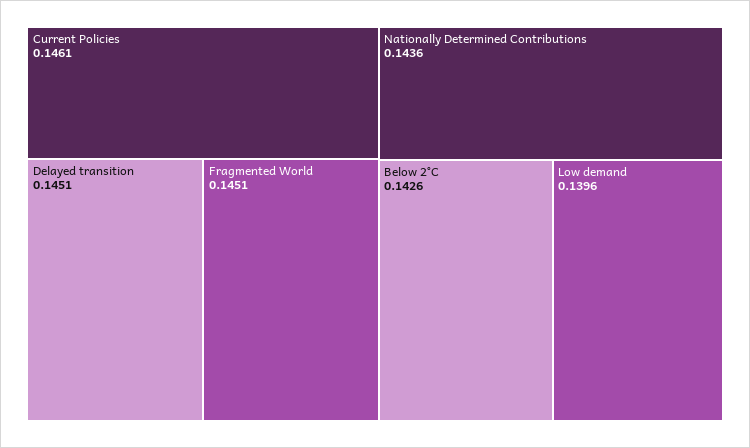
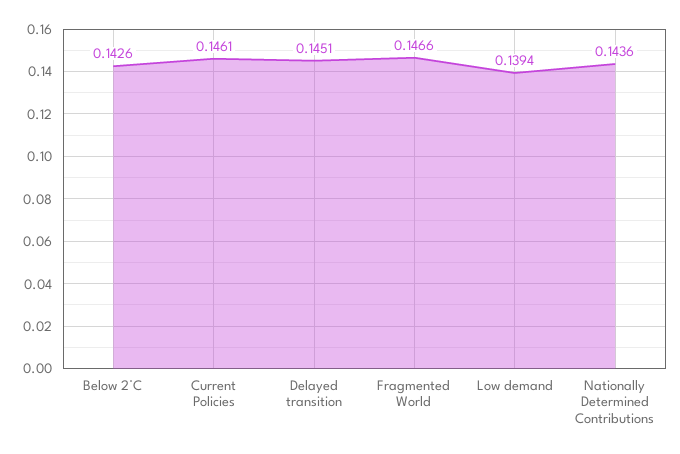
Fragmented World: 0.1451 -> 0.1466
Low demand: 0.1396 -> 0.1394

